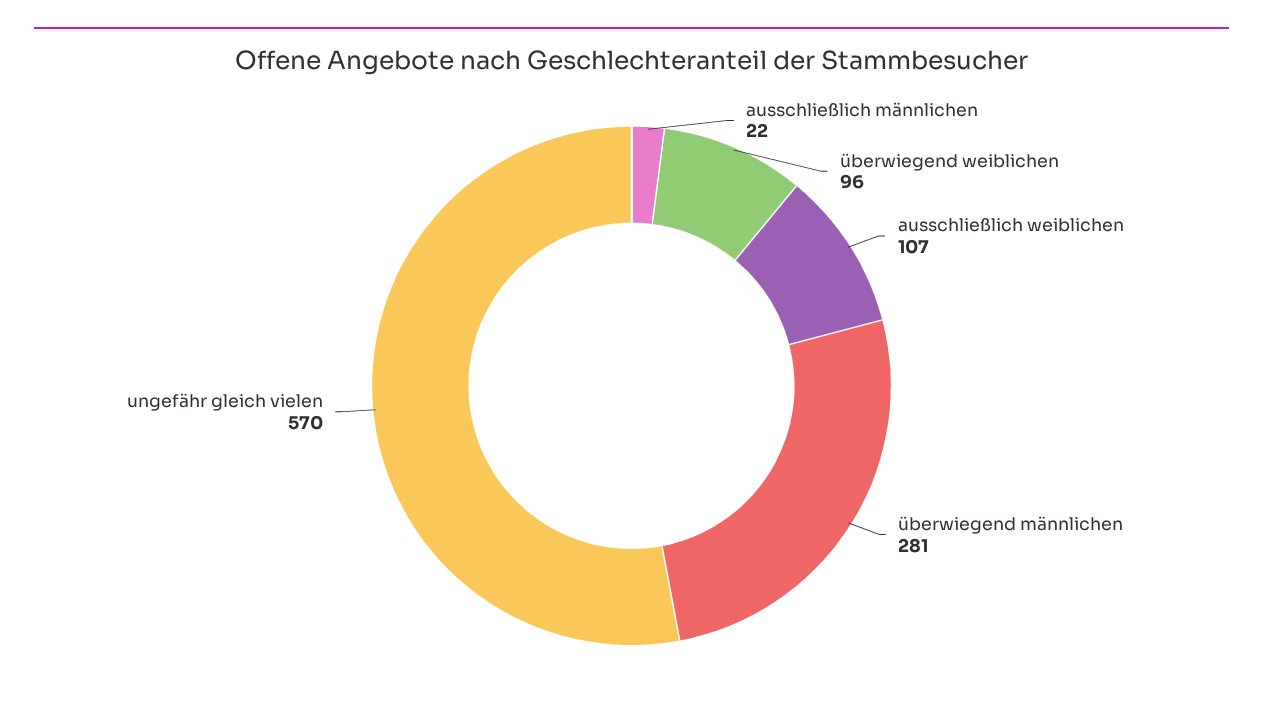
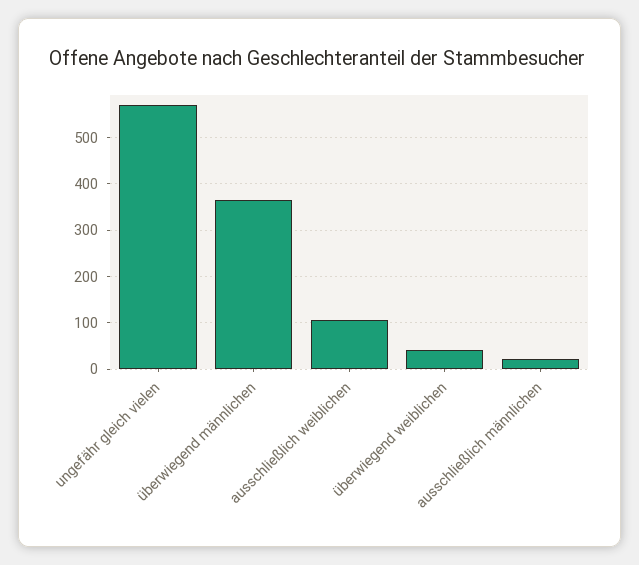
überwiegend weiblichen: 96 -> 40
überwiegend männlichen: 281 -> 360

